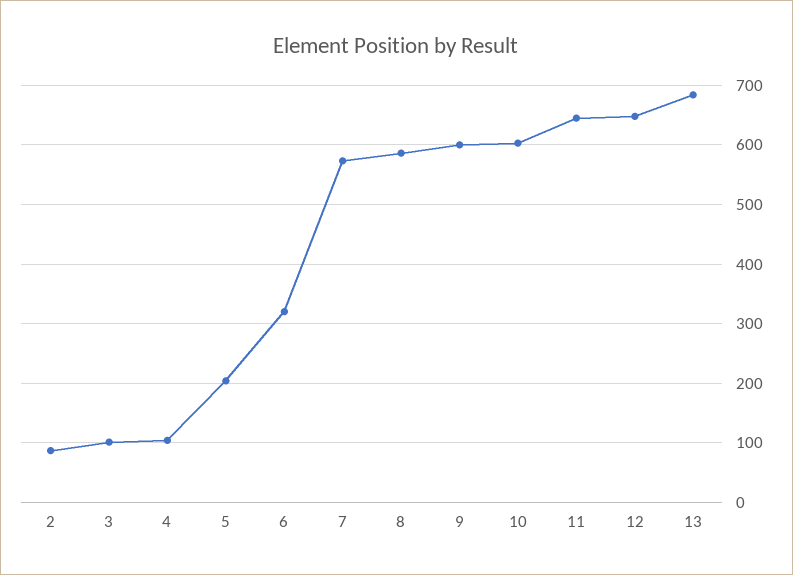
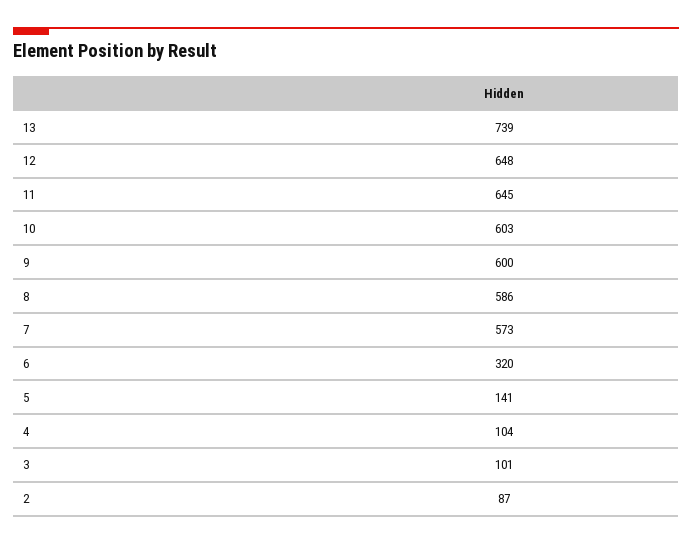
5: 200 -> 141
13: 680 -> 739

